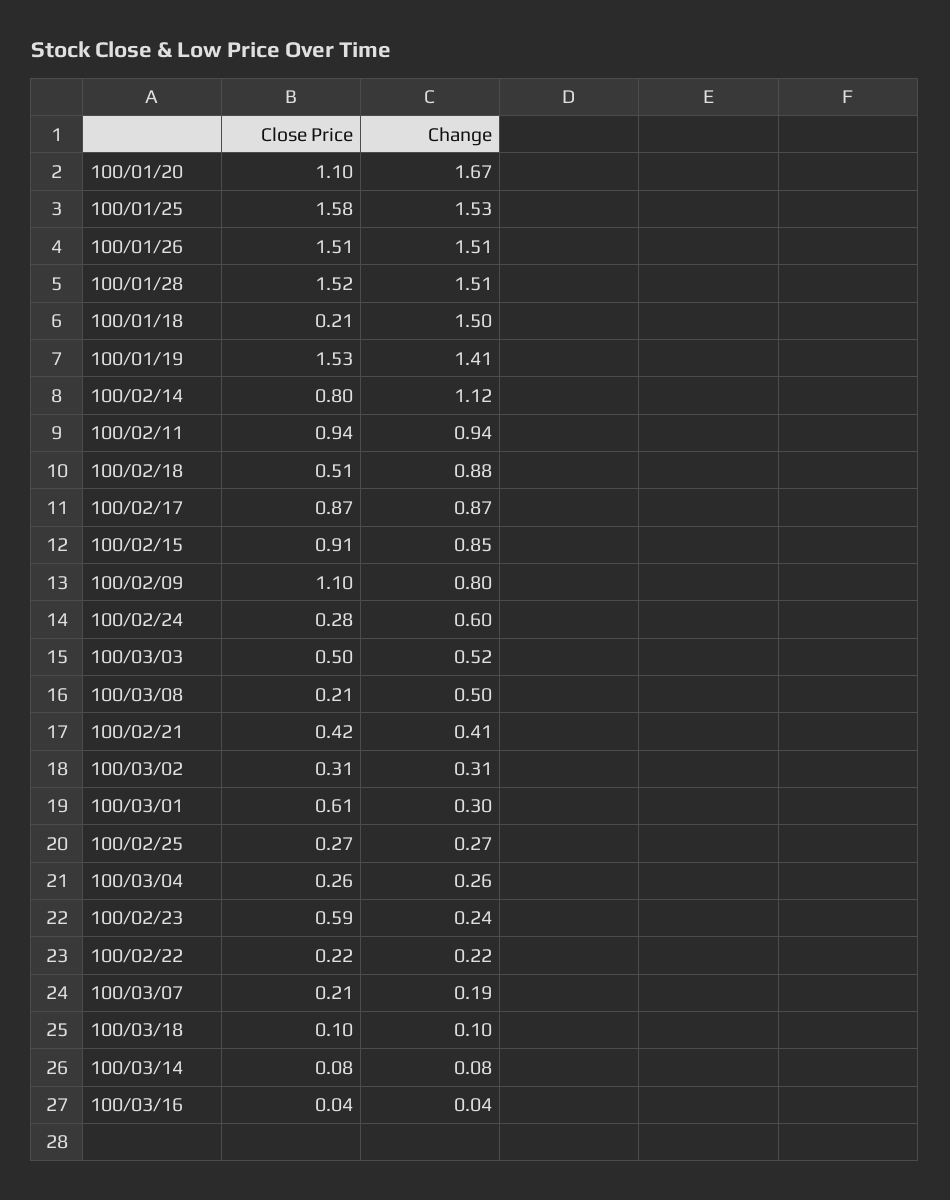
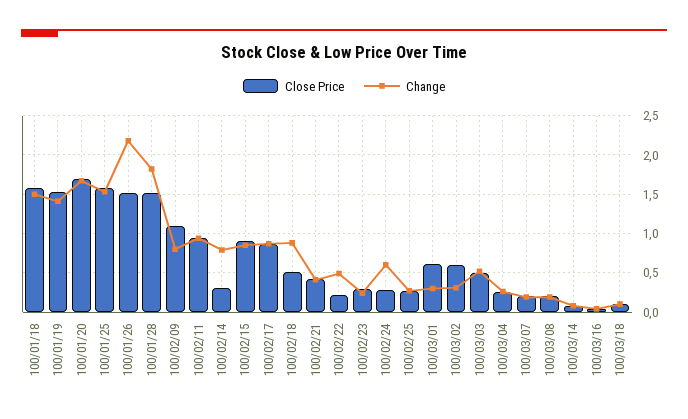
Close Price, 100/01/20: 1.1 -> 1.7
Change, 100/01/26: 1.51 -> 2.2
Change, 100/01/28: 1.51 -> 1.8
Close Price, 100/01/18: 0.21 -> 1.6
Close Price, 100/02/14: 0.8 -> 0.3
Change, 100/02/14: 1.12 -> 0.8
Change, 100/03/08: 0.5 -> 0.2
Close Price, 100/03/02: 0.31 -> 0.6
Close Price, 100/02/23: 0.59 -> 0.3
Change, 100/02/22: 0.22 -> 0.5

